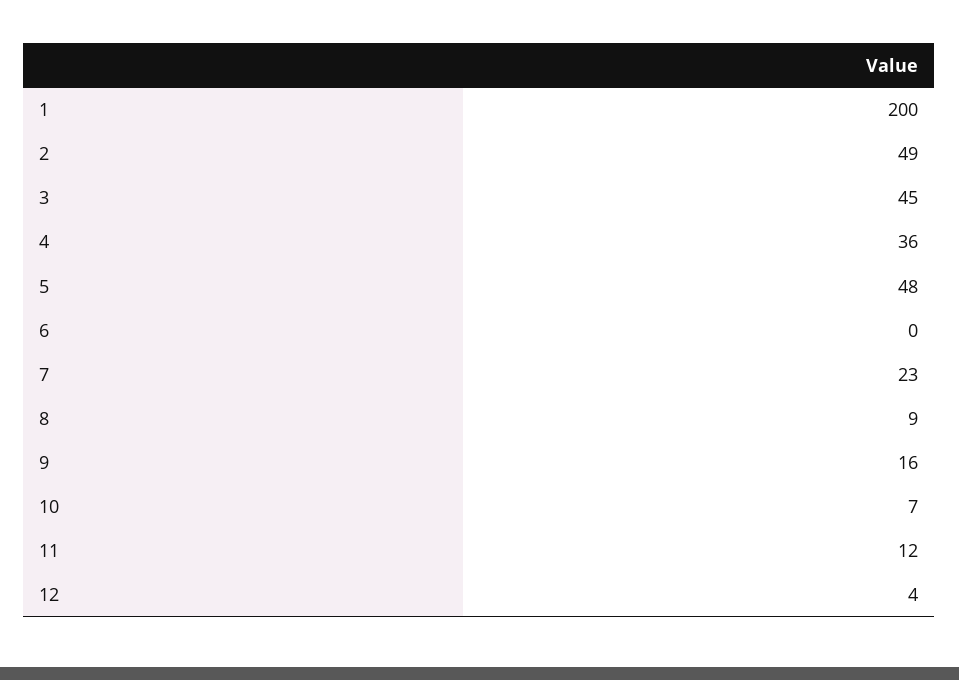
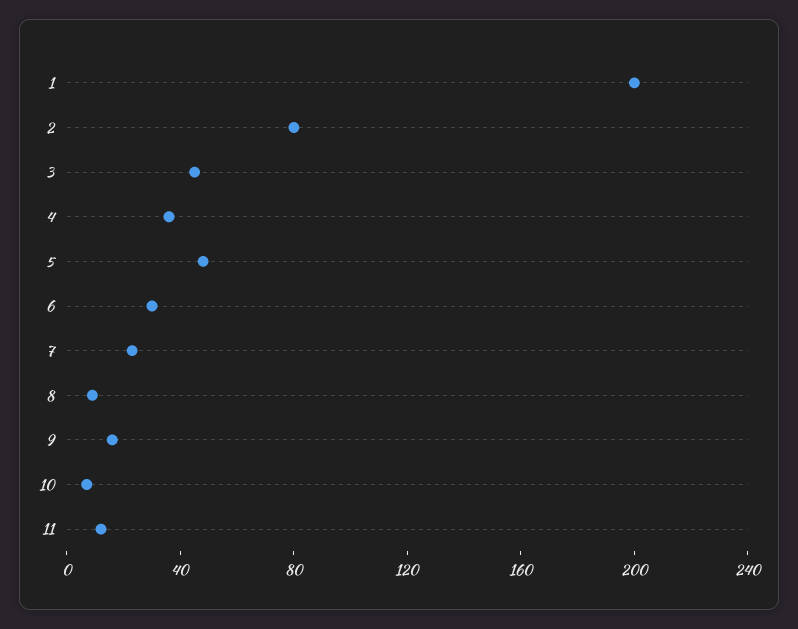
2: 49 -> 80
6: 0 -> 30
12: 4 -> none

